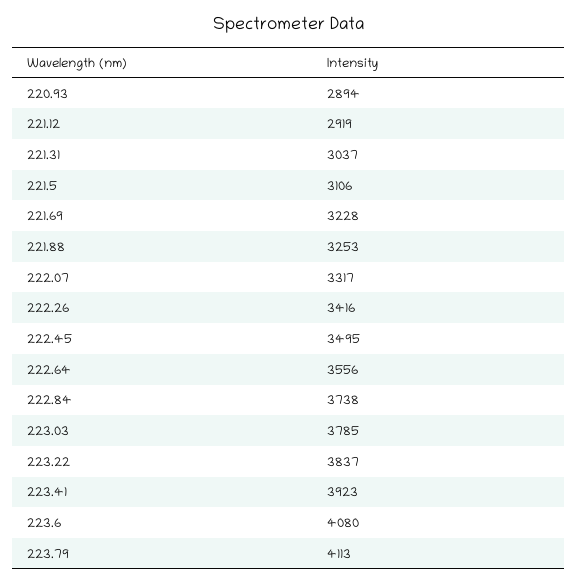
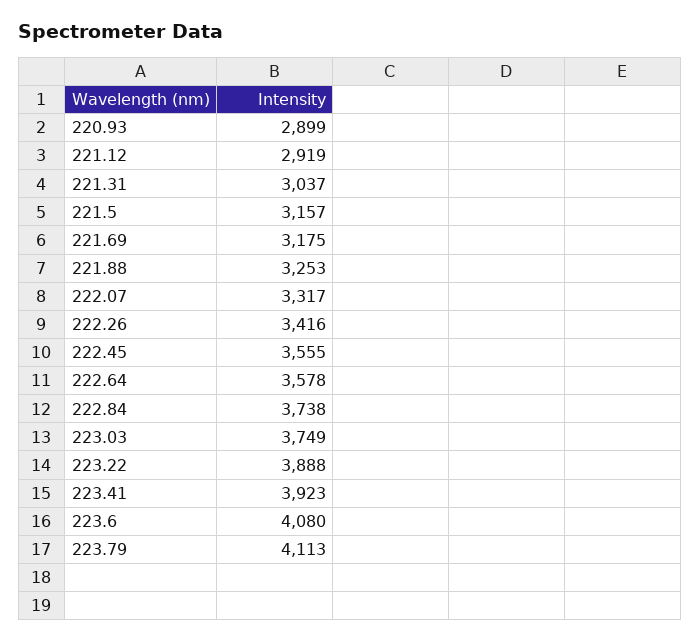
220.93: 2894 -> 2899
221.5: 3106 -> 3157
221.69: 3228 -> 3175
222.45: 3495 -> 3555
222.64: 3556 -> 3578
223.03: 3785 -> 3749
223.22: 3837 -> 3888

